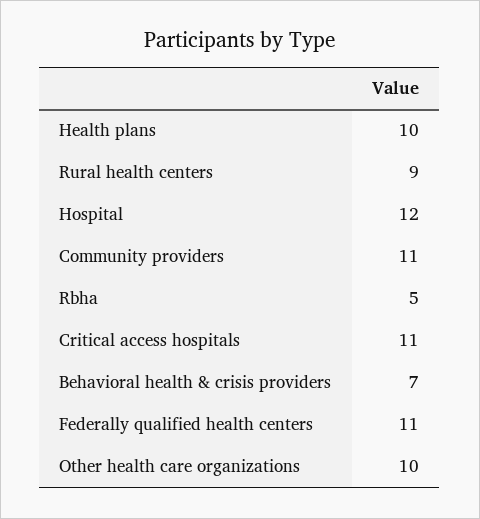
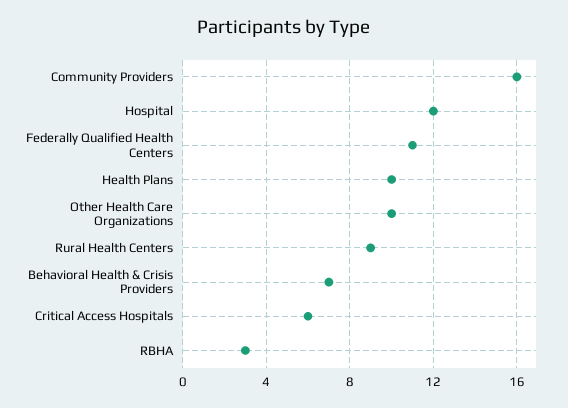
Community providers: 11 -> 16
Rbha: 5 -> 3
Critical access hospitals: 11 -> 6

